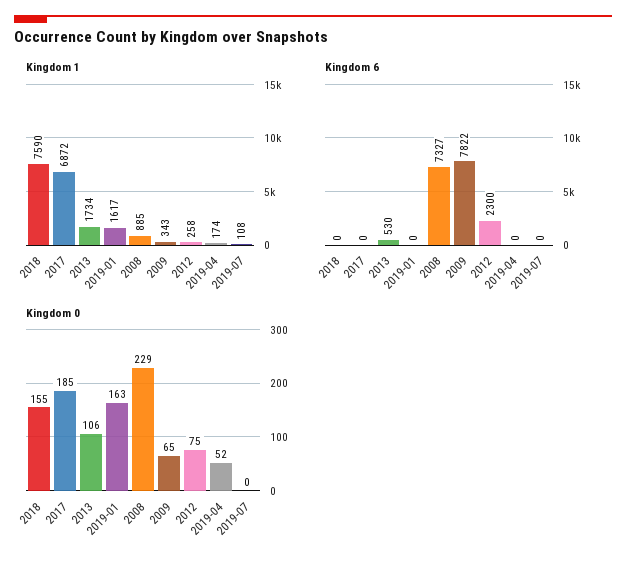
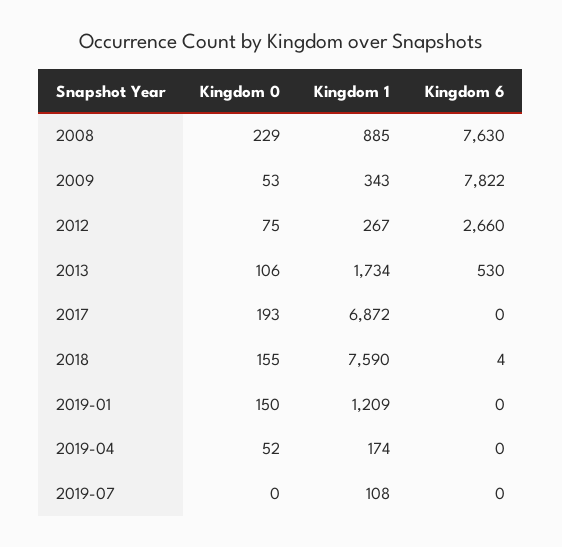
Kingdom 1, 2019-01: 1617 -> 1209
Kingdom 1, 2012: 258 -> 267
Kingdom 6, 2018: 0 -> 4
Kingdom 6, 2008: 7327 -> 7630
Kingdom 6, 2012: 2300 -> 2660
Kingdom 0, 2017: 185 -> 193
Kingdom 0, 2019-01: 163 -> 150
Kingdom 0, 2009: 65 -> 53

